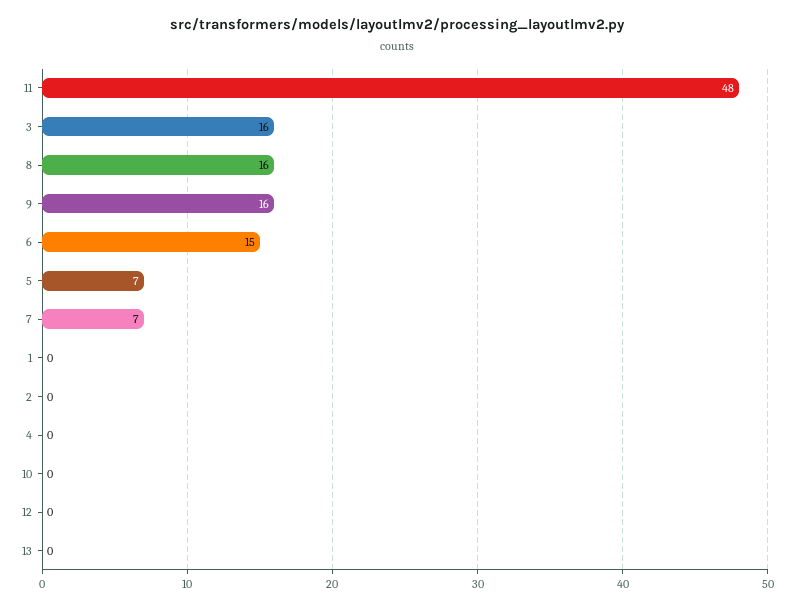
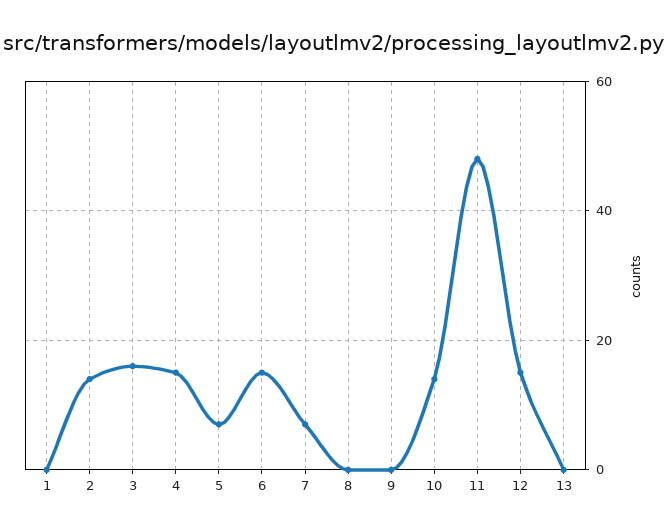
8: 16 -> 0
9: 16 -> 0
2: 0 -> 15
4: 0 -> 15
10: 0 -> 15
12: 0 -> 15

